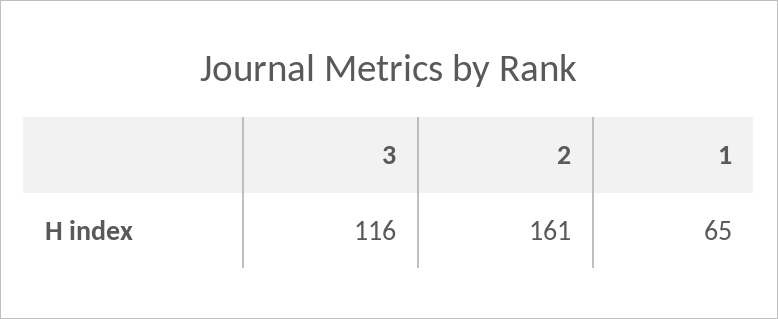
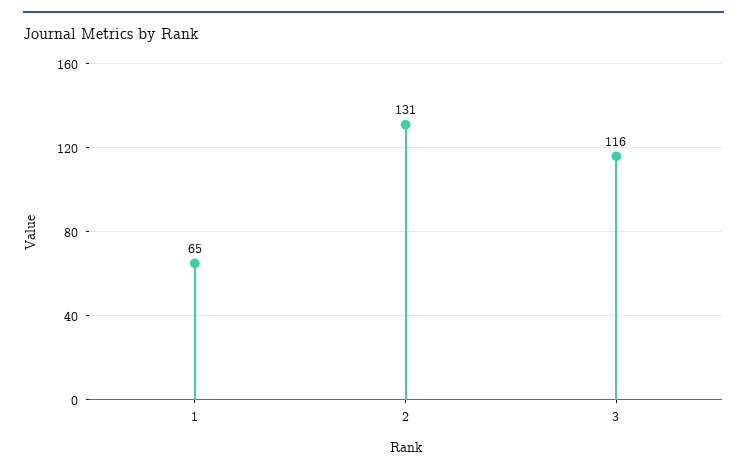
2: 161 -> 131

